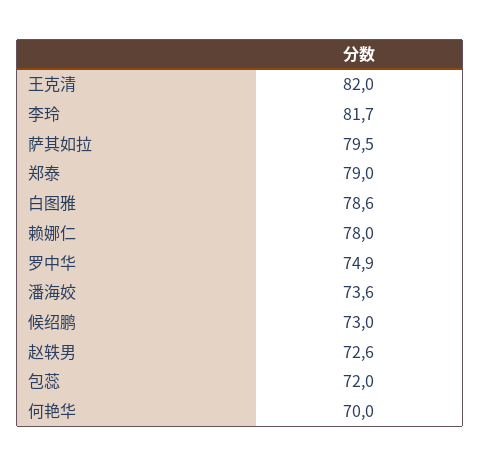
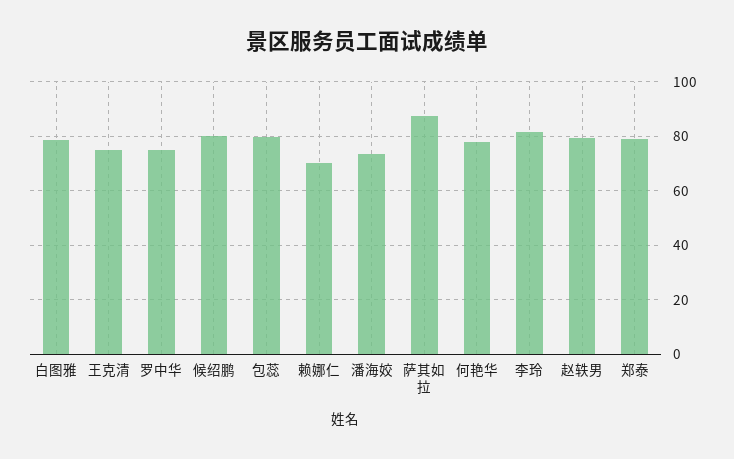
王克清: 82 -> 75
萨其如拉: 79.5 -> 87.5
赖娜仁: 78 -> 70
候绍鹏: 73 -> 80
赵轶男: 72.6 -> 80
包蕊: 72 -> 80
何艳华: 70 -> 77.5

